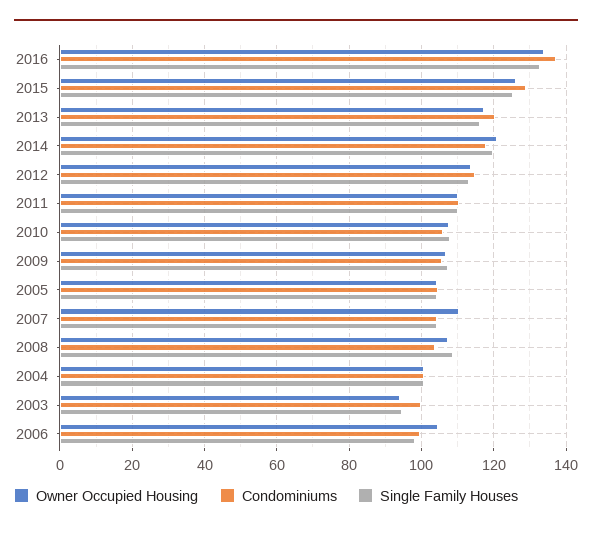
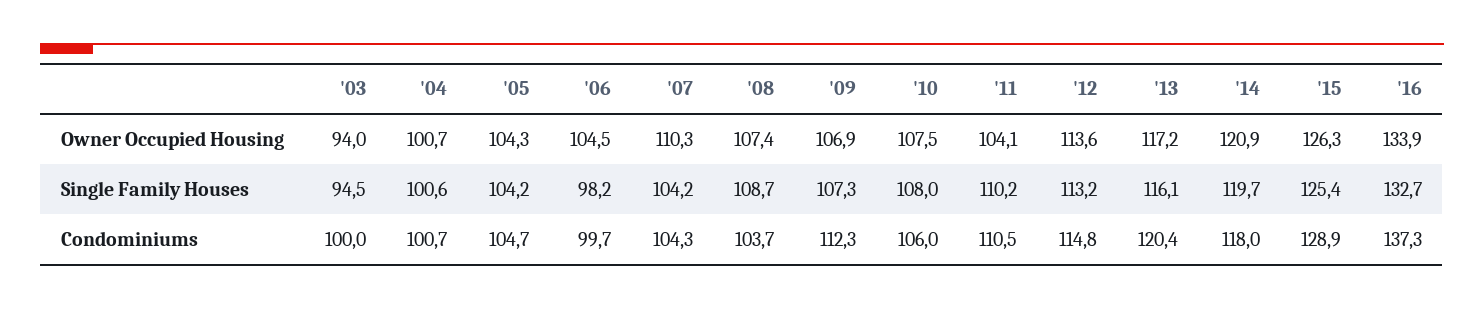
Owner Occupied Housing, 2011: 110 -> 104.1
Condominiums, 2009: 106 -> 112.3

